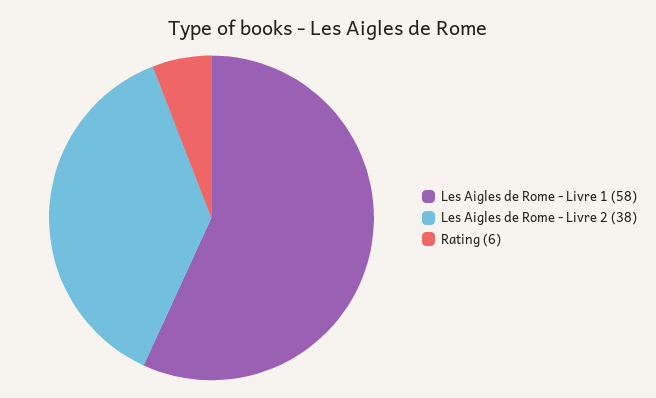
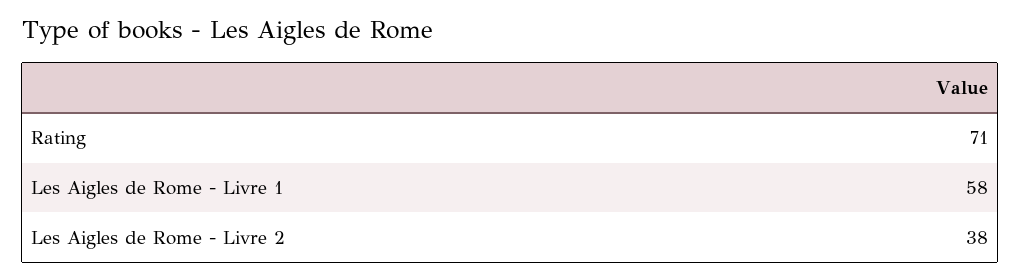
Rating: 6 -> 71

